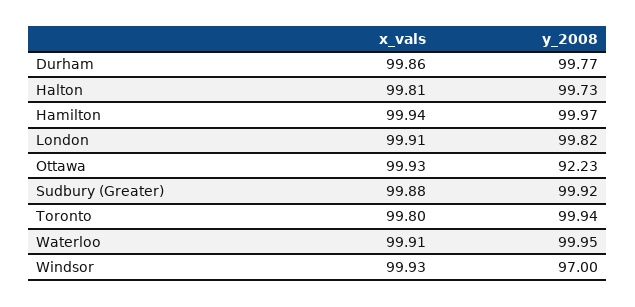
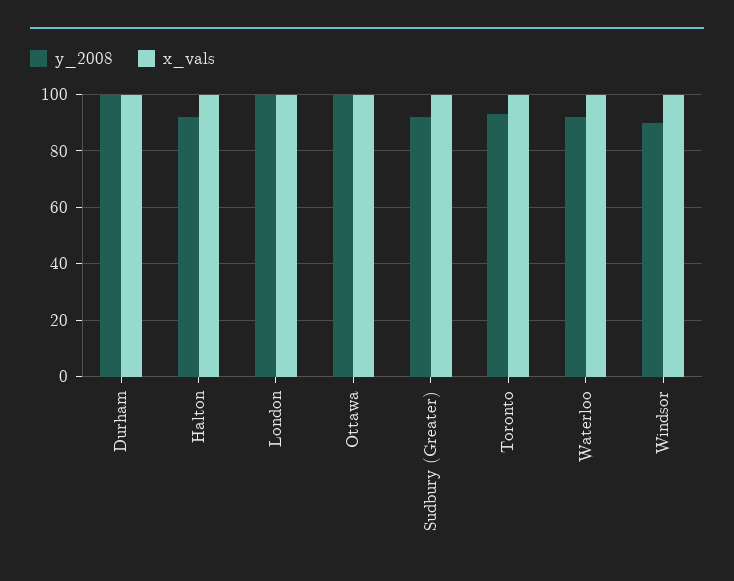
y_2008, Halton: 99.73 -> 92.5
x_vals, Hamilton: 99.94 -> none
y_2008, Hamilton: 99.97 -> none
y_2008, Ottawa: 92.23 -> 100
y_2008, Sudbury (Greater): 99.92 -> 92.5
y_2008, Toronto: 99.94 -> 92.5
y_2008, Waterloo: 99.95 -> 92.5
y_2008, Windsor: 97 -> 90

